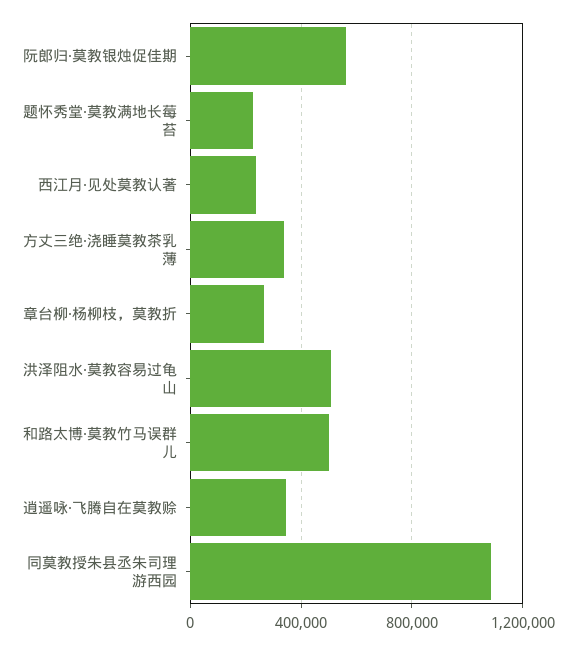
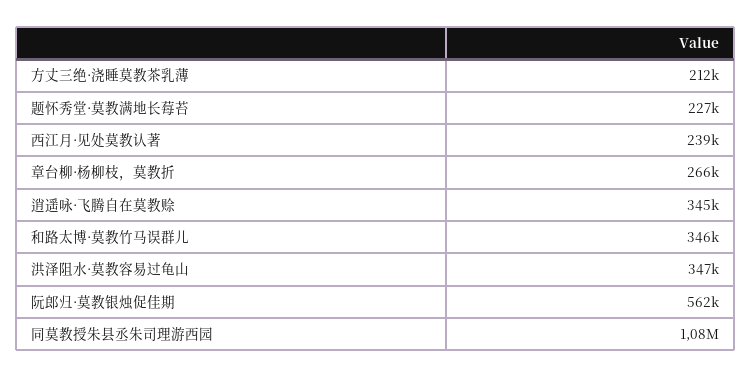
方丈三绝·浇睡莫教茶乳薄: 350000 -> 212000
洪泽阻水·莫教容易过龟山: 500000 -> 347000
和路太博·莫教竹马误群儿: 500000 -> 346000

